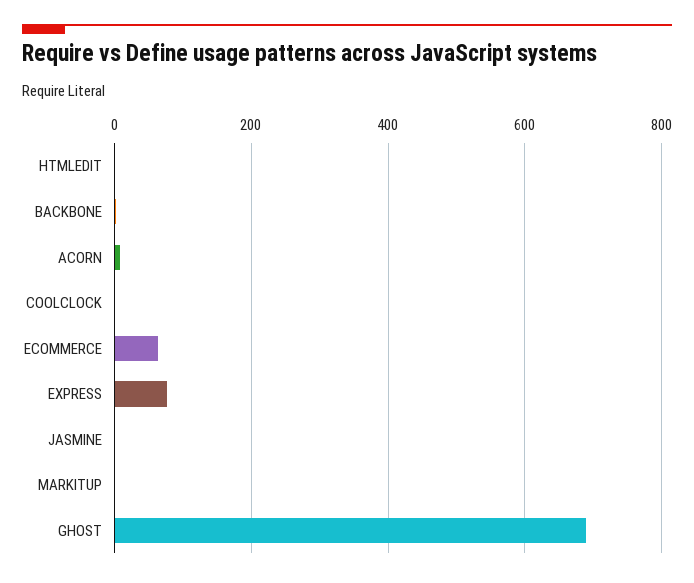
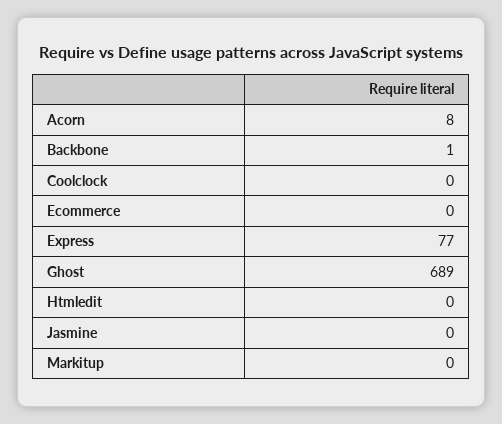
ECOMMERCE: 60 -> 0

